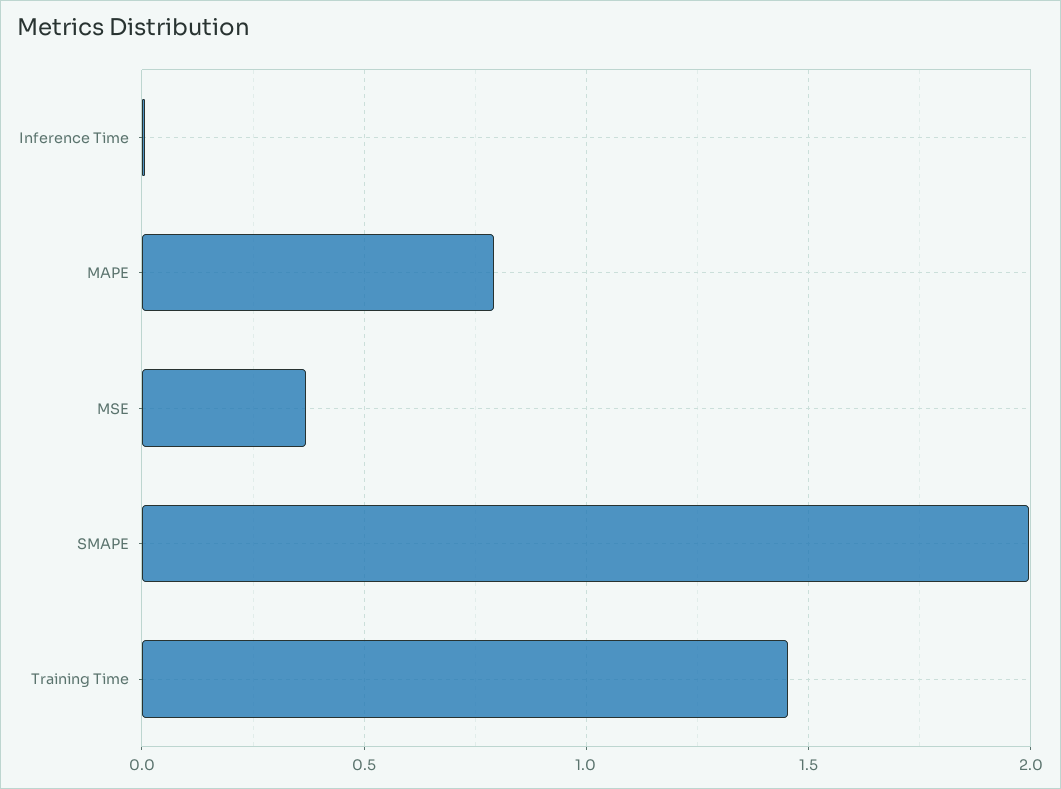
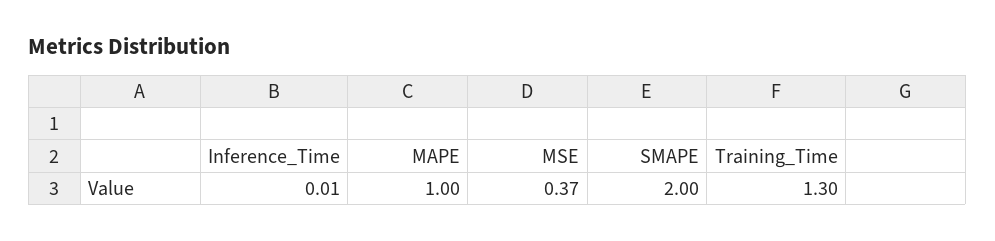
MAPE: 0.8 -> 1
Training Time: 1.45 -> 1.3

